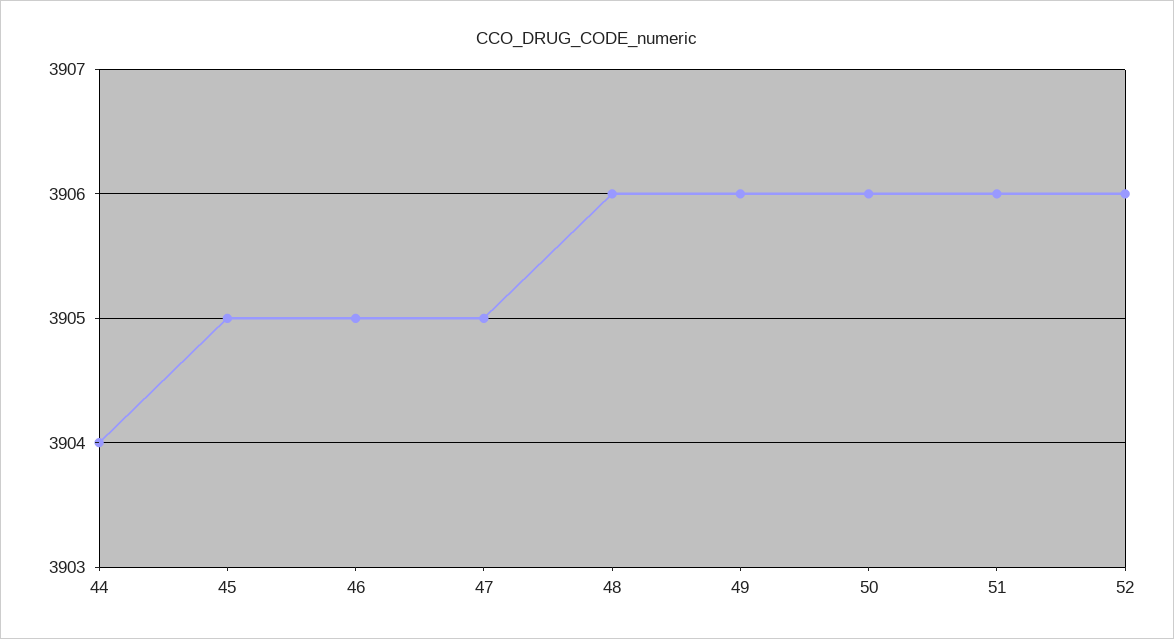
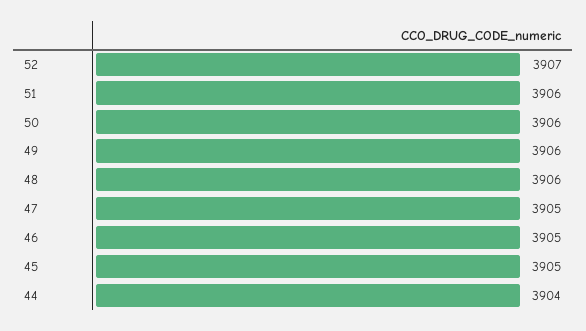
52: 3906 -> 3907

